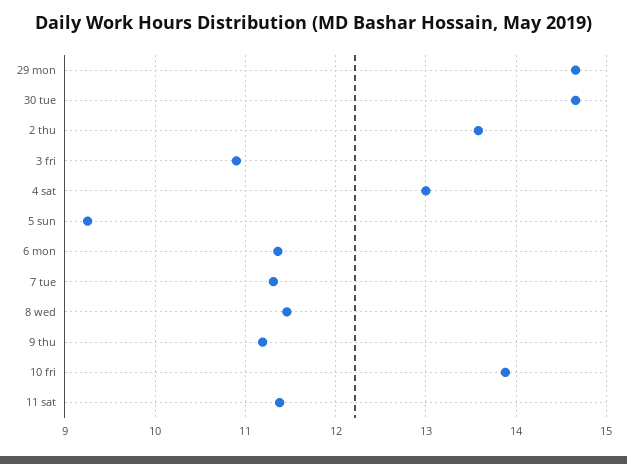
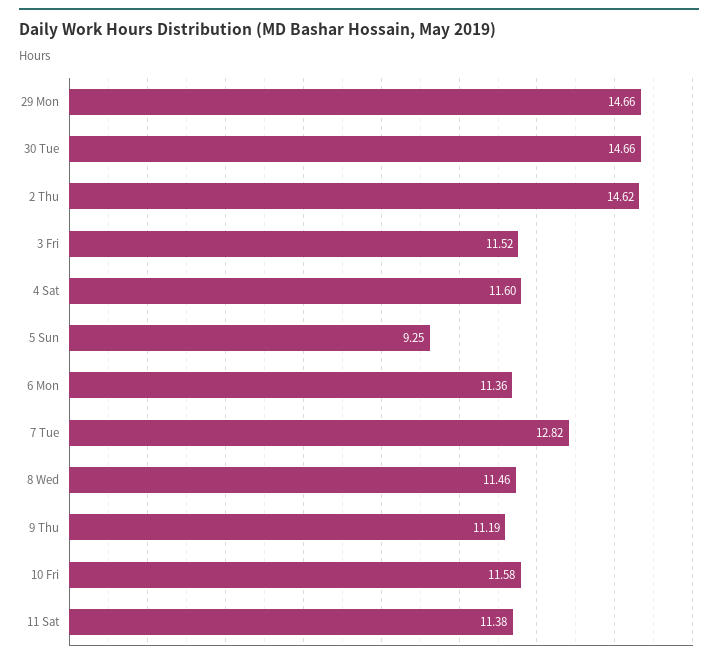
2 thu: 13.6 -> 14.62
3 fri: 10.9 -> 11.52
4 sat: 13 -> 11.6
7 tue: 11.3 -> 12.82
10 fri: 13.9 -> 11.58

